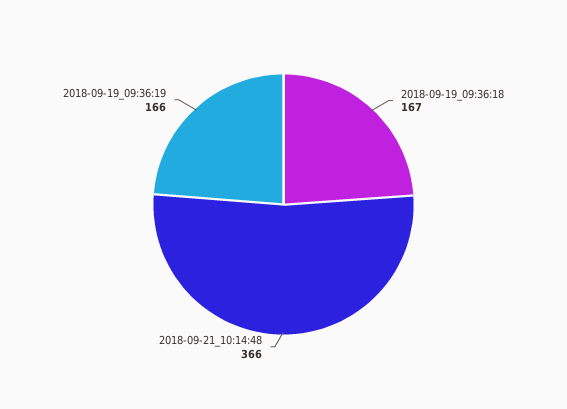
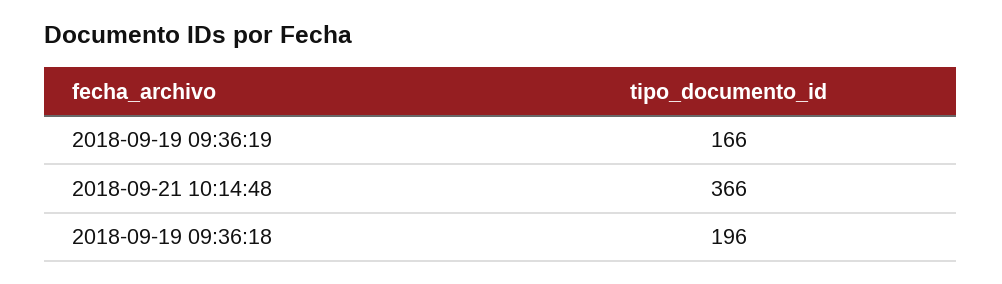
2018-09-19_09:36:18: 167 -> 196

